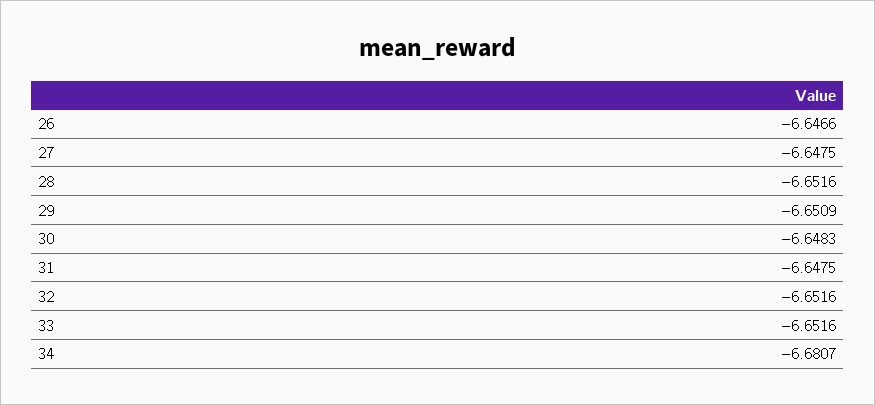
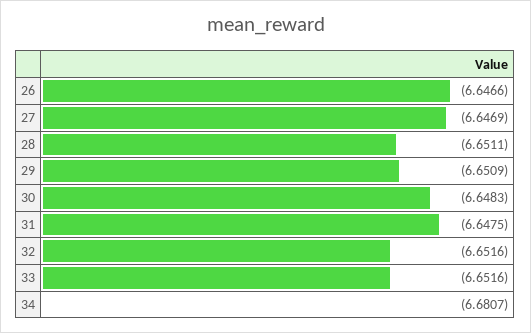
27: -6.6475 -> -6.6469
28: -6.6516 -> -6.6511

